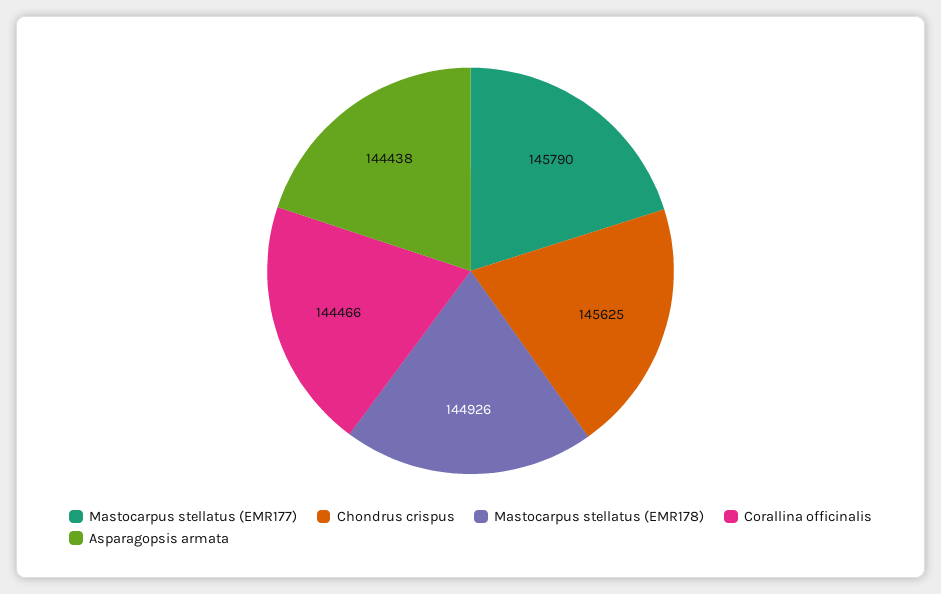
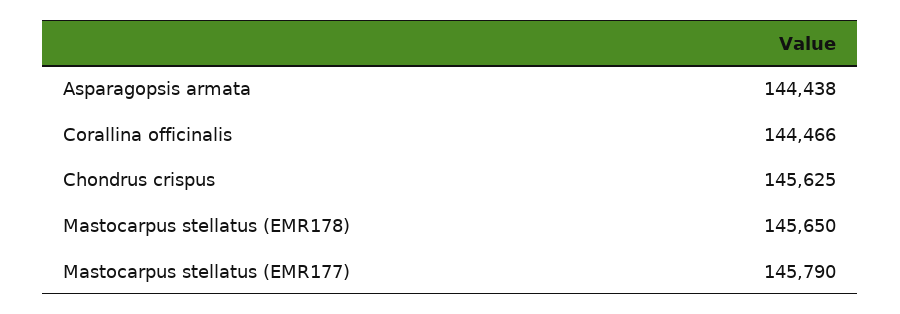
Mastocarpus stellatus (EMR178): 144926 -> 145650

